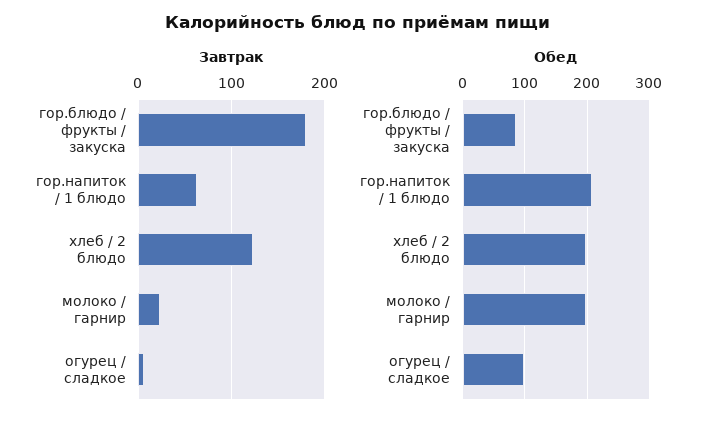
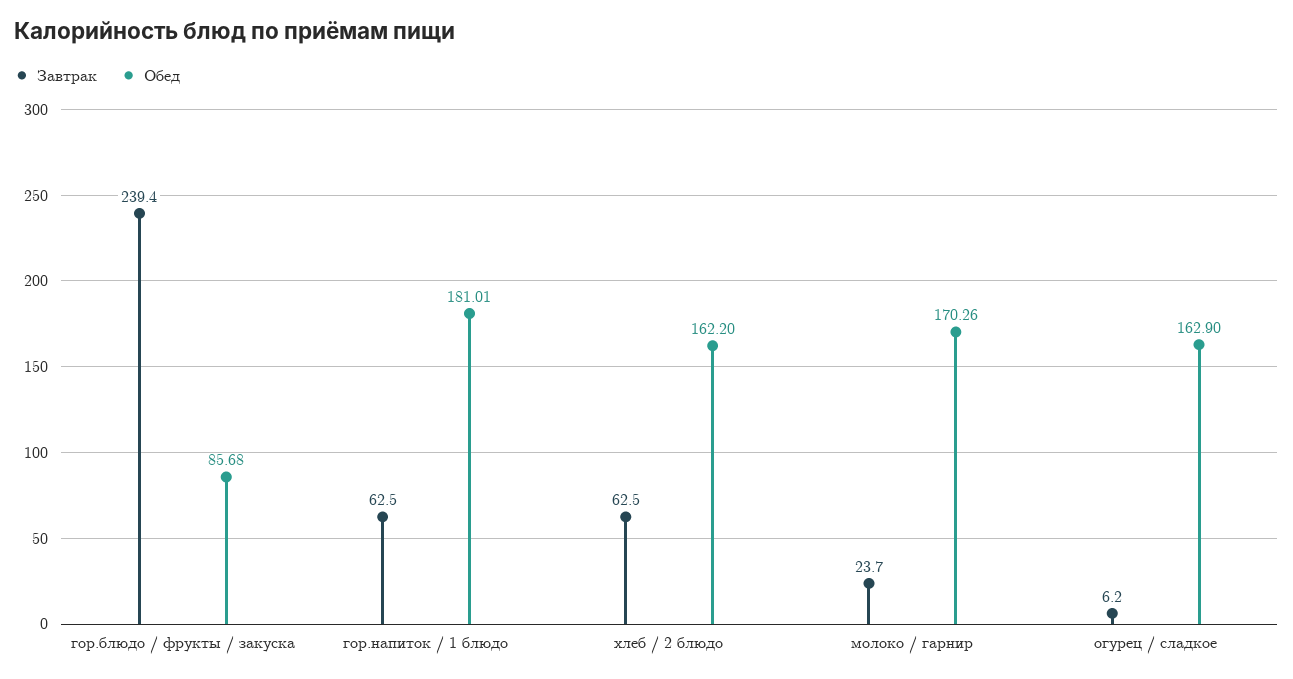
Завтрак, гор.блюдо / фрукты / закуска: 180 -> 239.4
Завтрак, хлеб / 2 блюдо: 120 -> 62.5
Обед, гор.напиток / 1 блюдо: 210 -> 181.01
Обед, хлеб / 2 блюдо: 200 -> 162.2
Обед, молоко / гарнир: 200 -> 170.26
Обед, огурец / сладкое: 100 -> 162.9

